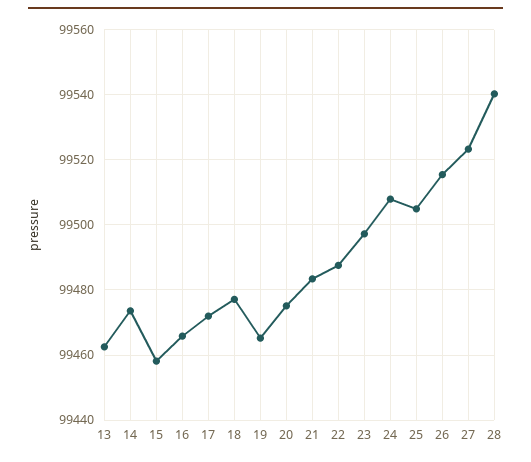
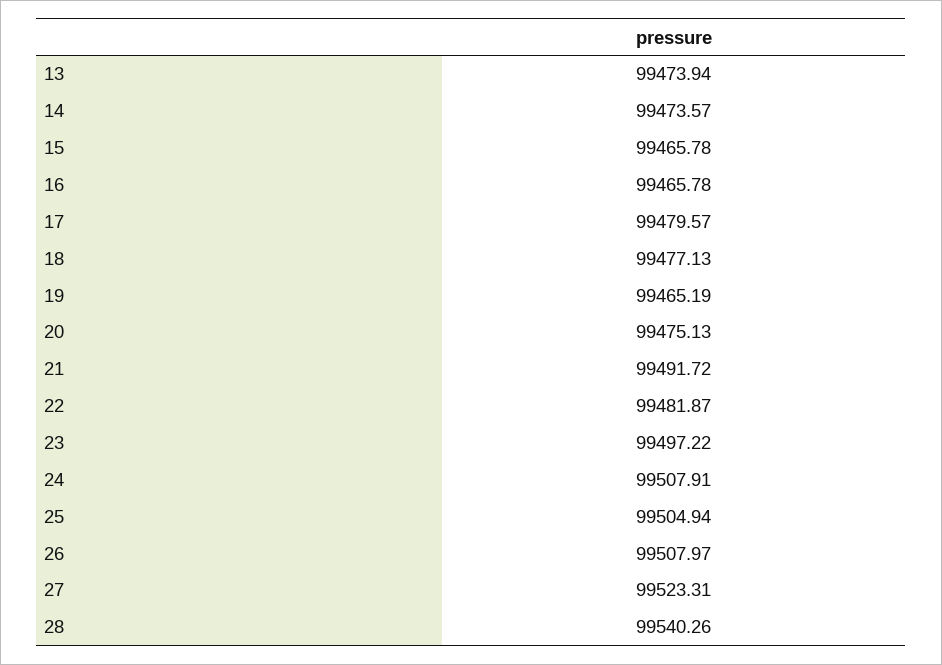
13: 99462 -> 99473.94
15: 99458 -> 99465.78
17: 99472 -> 99479.57
21: 99484 -> 99491.72
22: 99488 -> 99481.87
26: 99516 -> 99507.97

